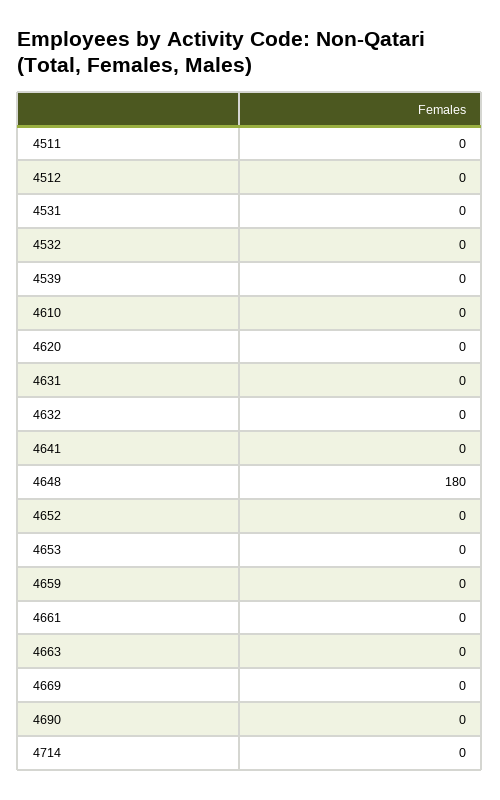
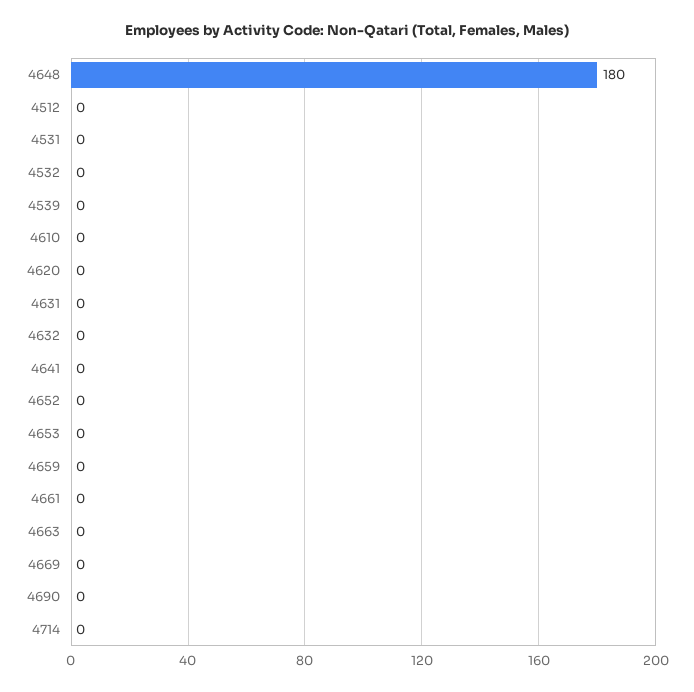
4511: 0 -> none

